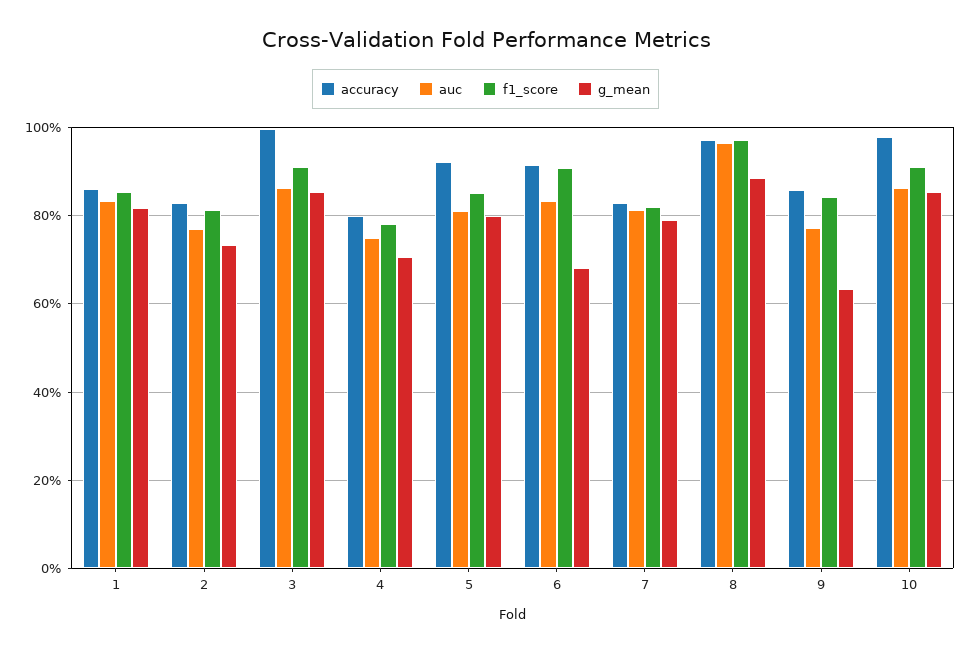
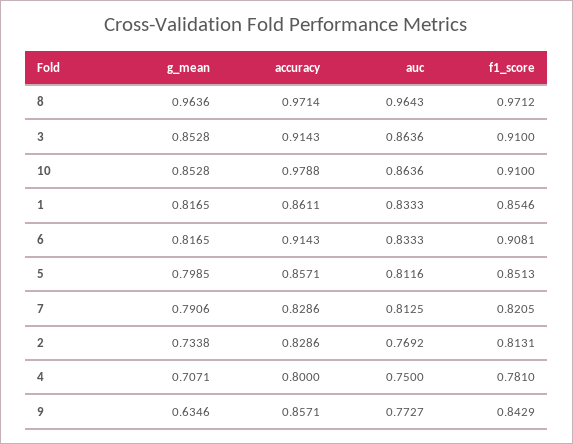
accuracy, 3: 1 -> 0.9143
accuracy, 5: 0.92 -> 0.8571
g_mean, 6: 0.68 -> 0.8165
g_mean, 8: 0.88 -> 0.9636

